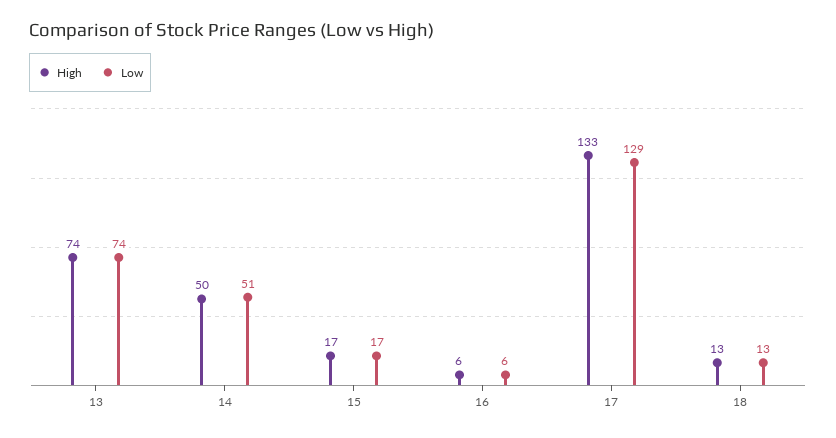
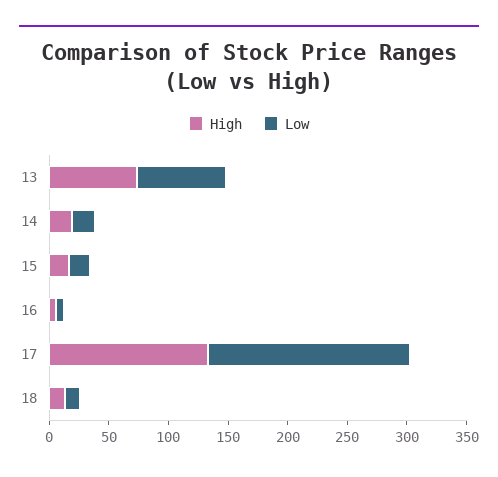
High, 14: 50 -> 20
Low, 14: 51 -> 20
Low, 17: 129 -> 170

